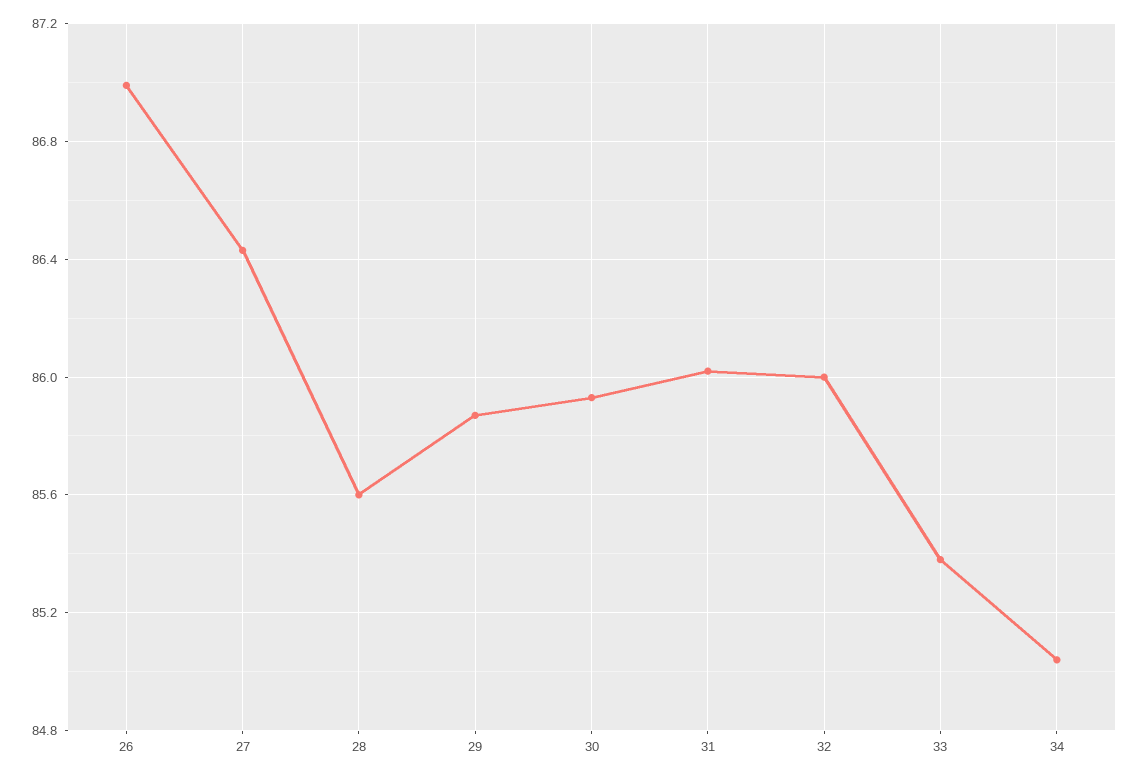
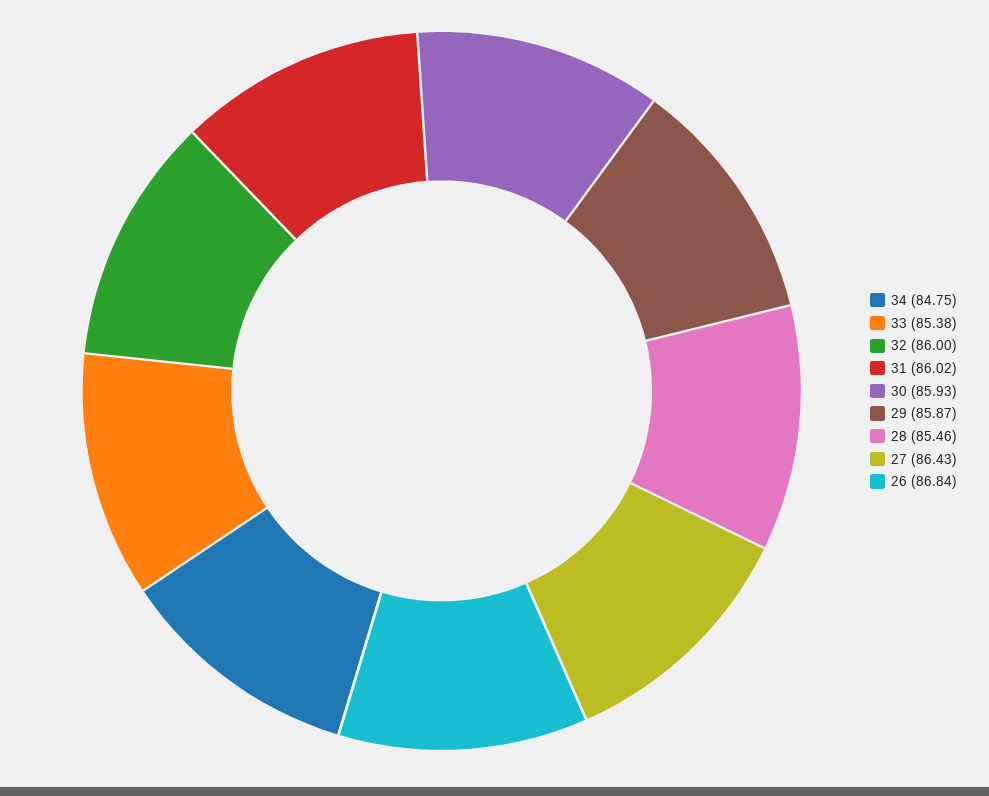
26: 87 -> 86.84
28: 85.6 -> 85.46
34: 85.05 -> 84.75

